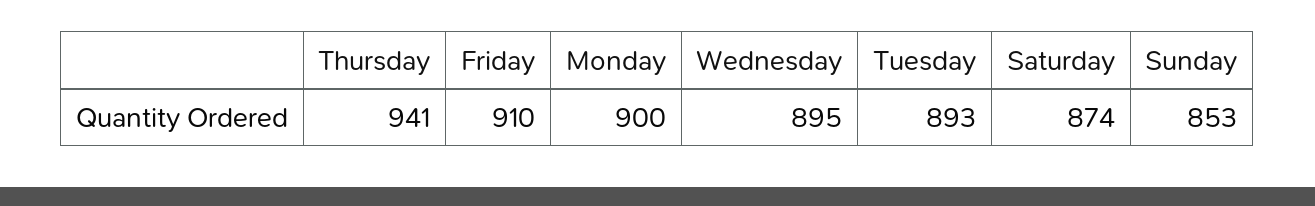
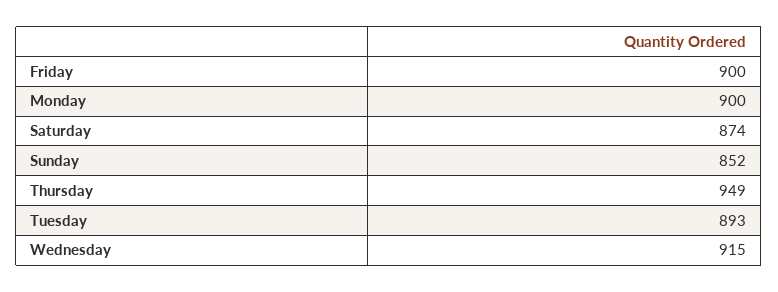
Thursday: 941 -> 949
Friday: 910 -> 900
Wednesday: 895 -> 915
Sunday: 853 -> 852

